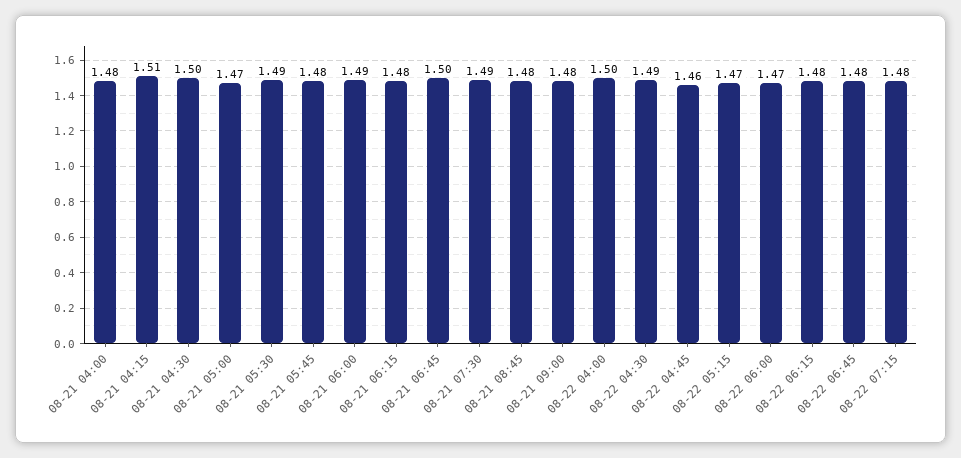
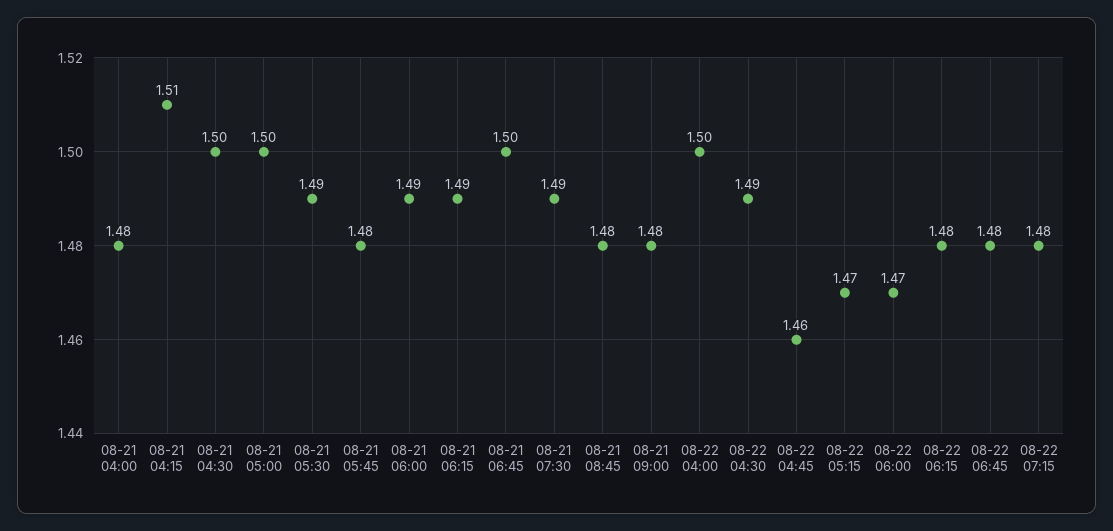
08-21 05:00: 1.47 -> 1.5
08-21 06:15: 1.48 -> 1.49

